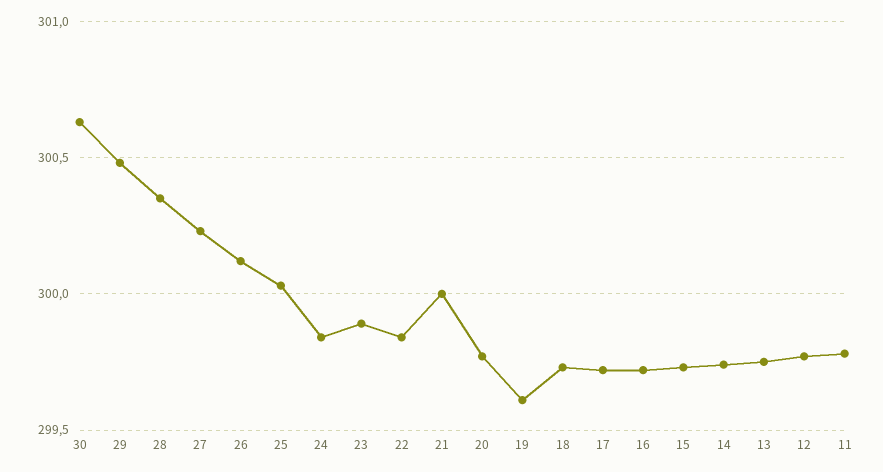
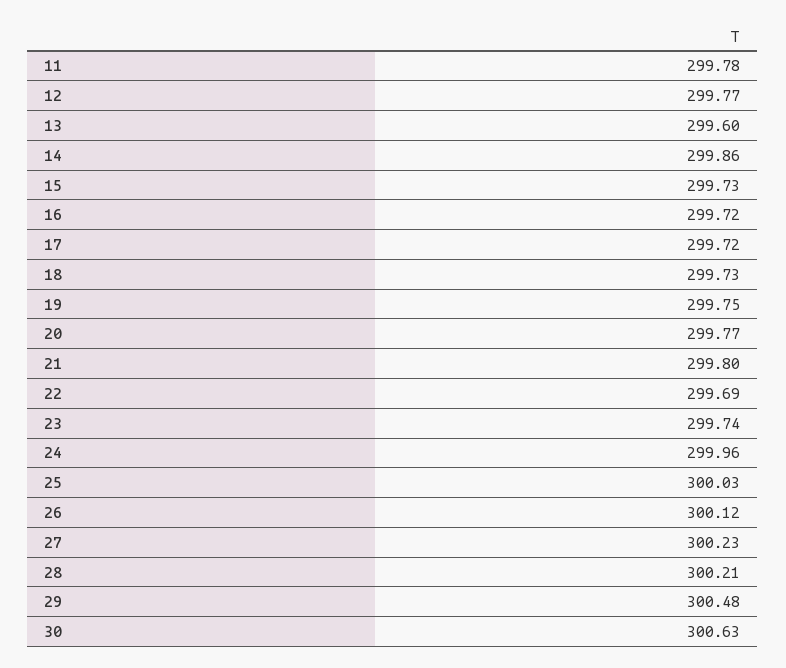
28: 300.35 -> 300.21
24: 299.85 -> 299.96
23: 299.9 -> 299.74
22: 299.85 -> 299.69
21: 300 -> 299.8
19: 299.6 -> 299.75
14: 299.75 -> 299.86
13: 299.75 -> 299.6

